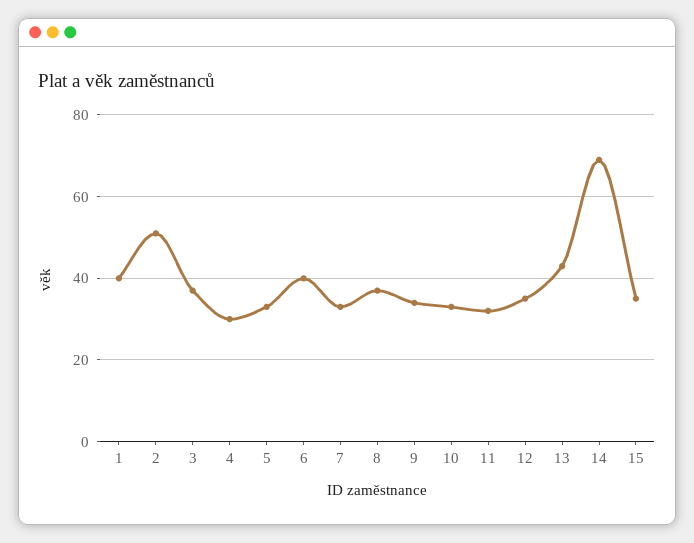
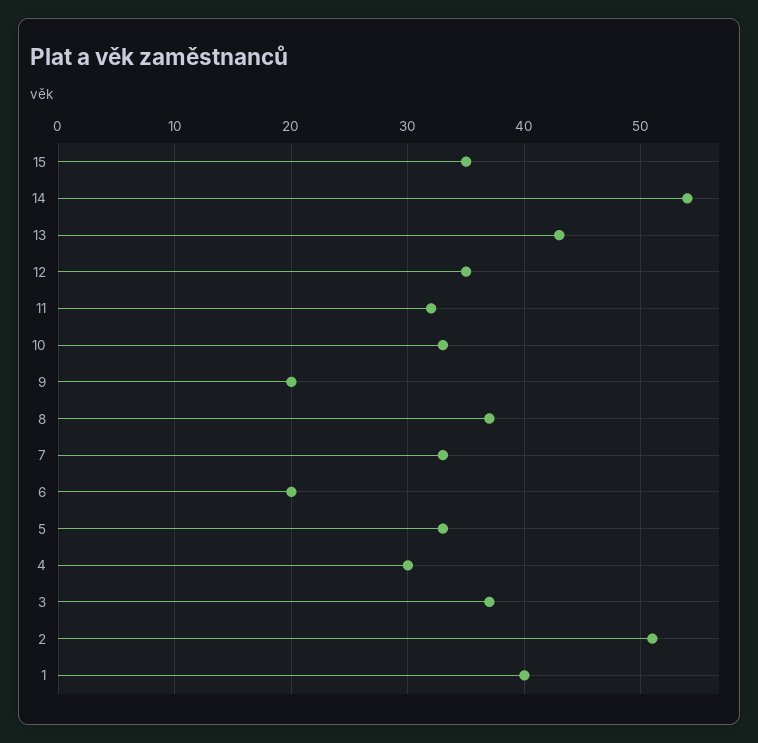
6: 40 -> 20
9: 35 -> 20
14: 70 -> 54

